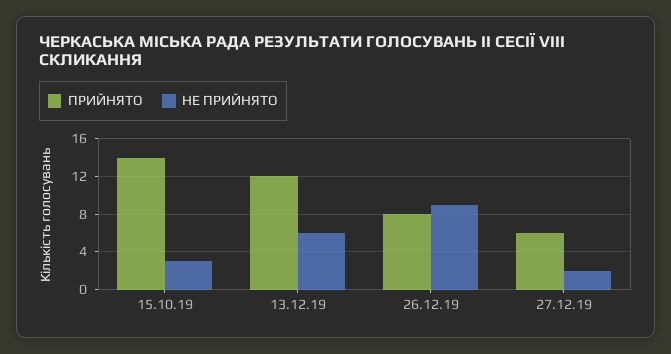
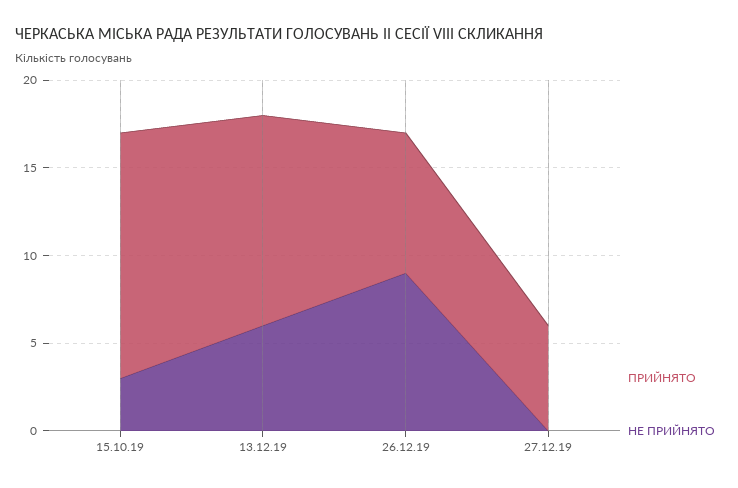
НЕ ПРИЙНЯТО, 27.12.19: 2 -> 0

